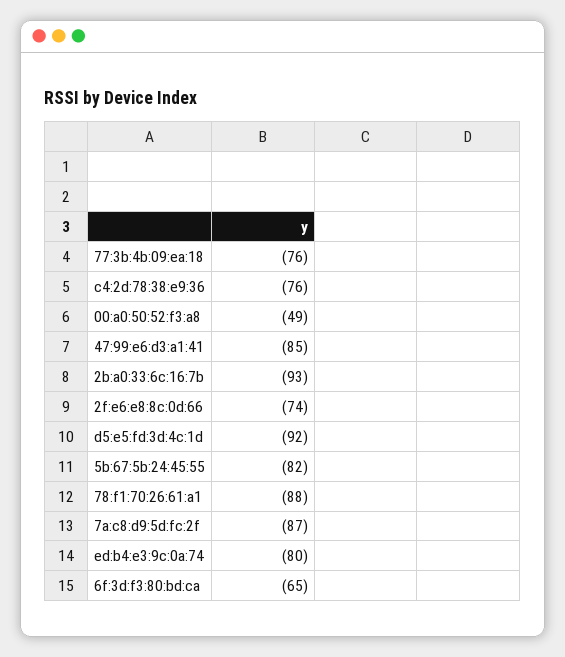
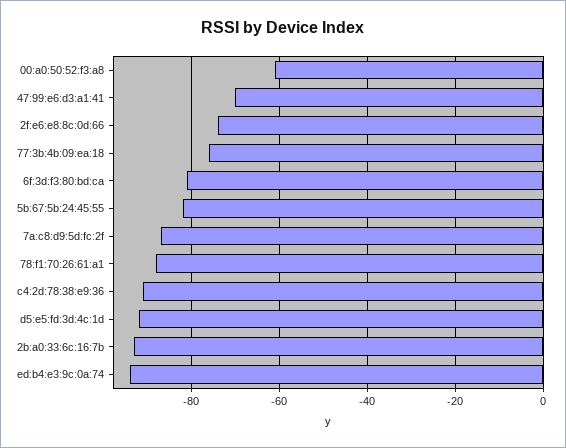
c4:2d:78:38:e9:36: -76 -> -90
00:a0:50:52:f3:a8: -49 -> -60
47:99:e6:d3:a1:41: -85 -> -70
ed:b4:e3:9c:0a:74: -80 -> -95
6f:3d:f3:80:bd:ca: -65 -> -80

